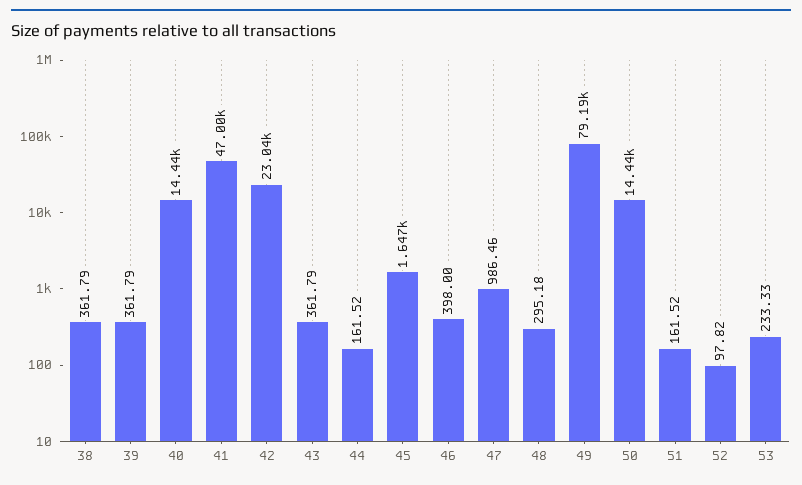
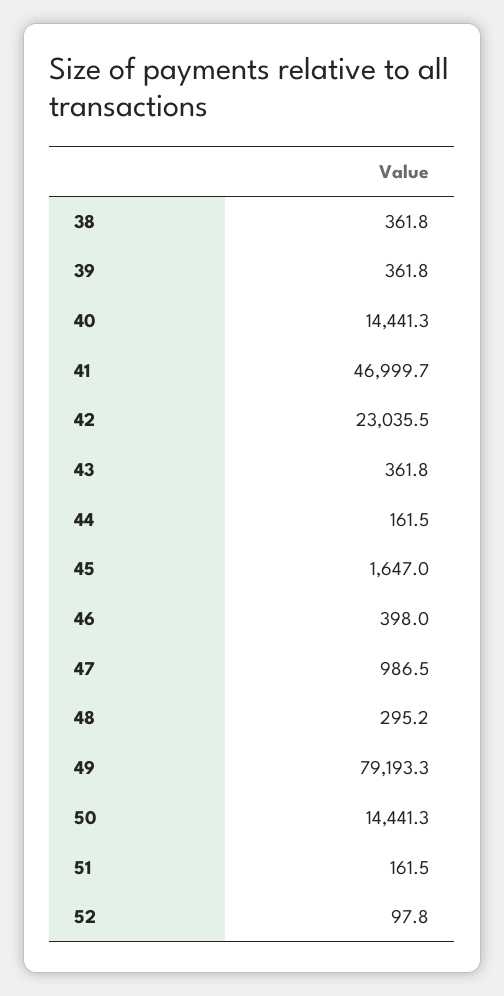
53: 233.33 -> none

